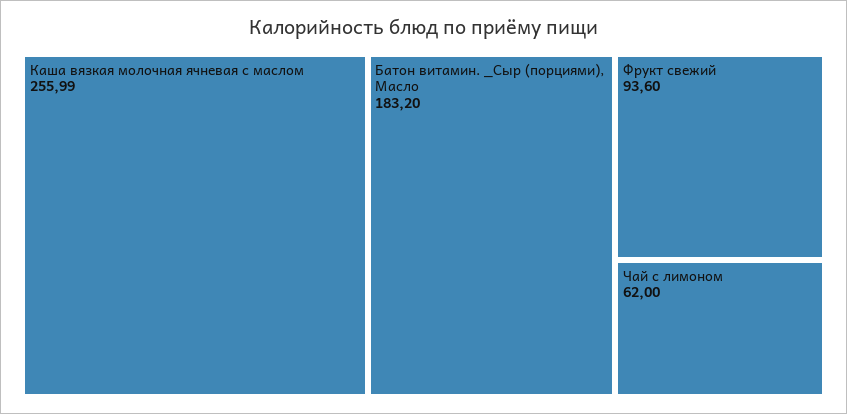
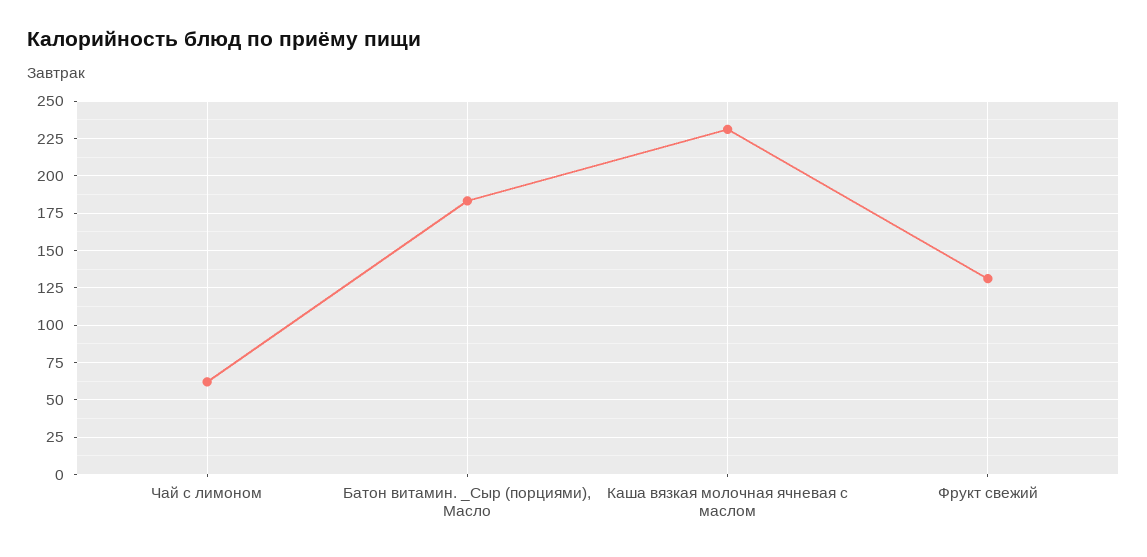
Каша вязкая молочная ячневая с маслом: 255.99 -> 230
Фрукт свежий: 93.6 -> 130

